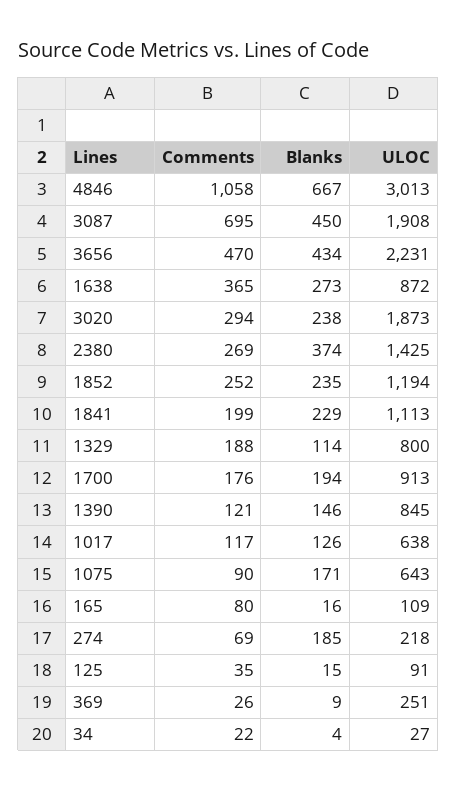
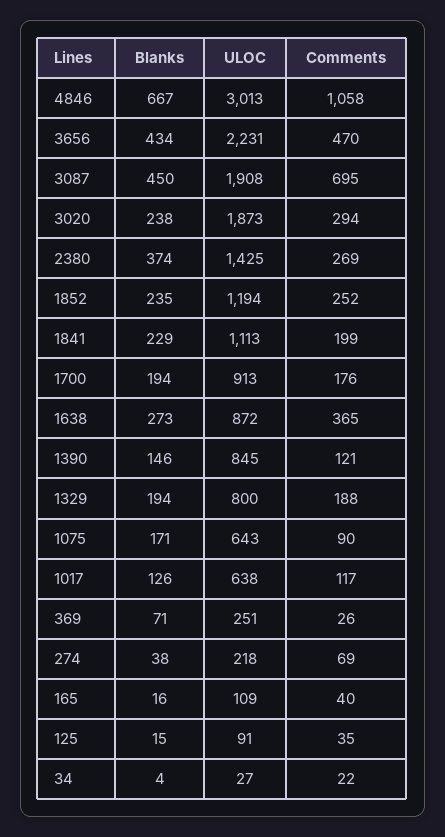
Blanks, 1329: 114 -> 194
Comments, 165: 80 -> 40
Blanks, 274: 185 -> 38
Blanks, 369: 9 -> 71

